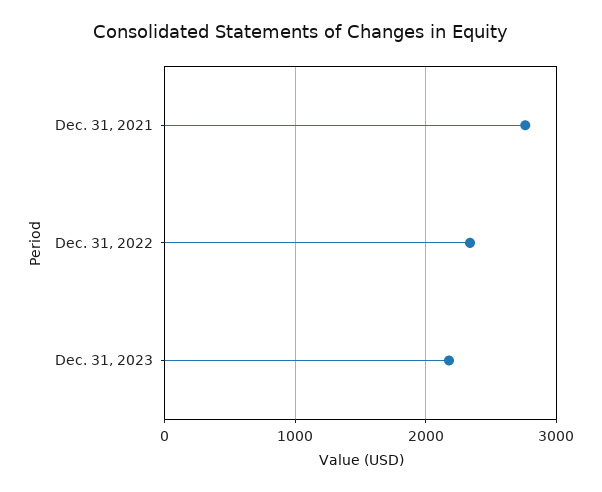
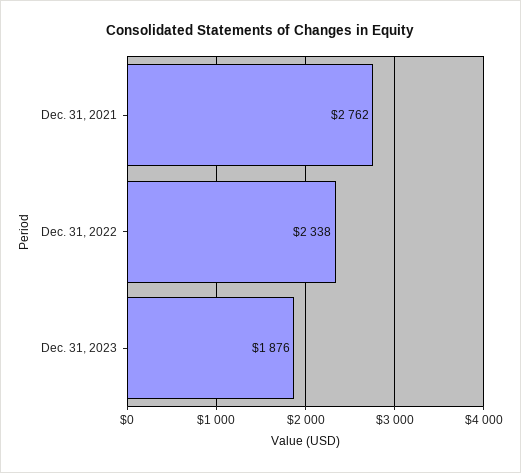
Dec. 31, 2023: 2200 -> 1876

